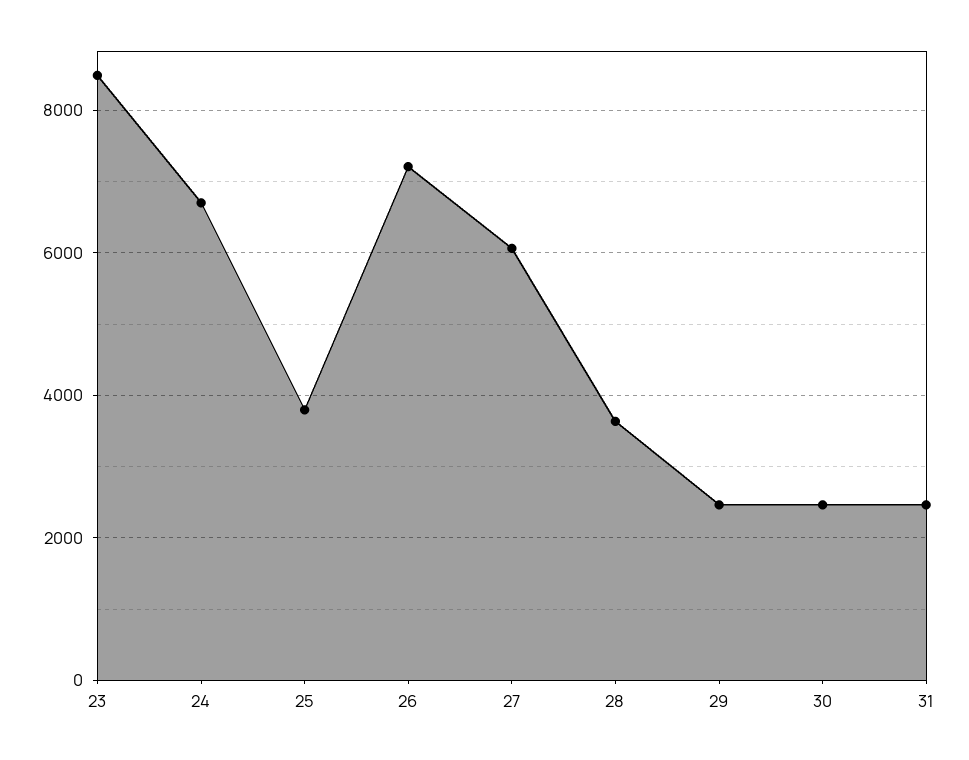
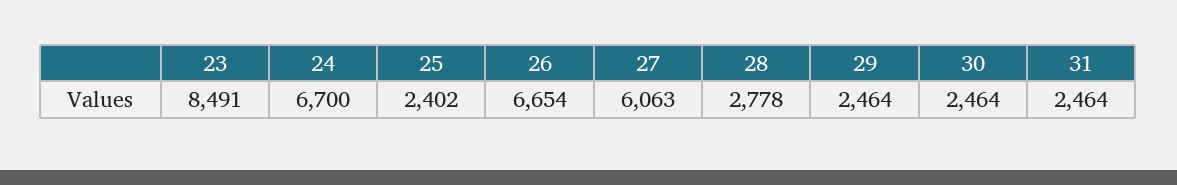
25: 3800 -> 2402
26: 7200 -> 6654
28: 3600 -> 2778

